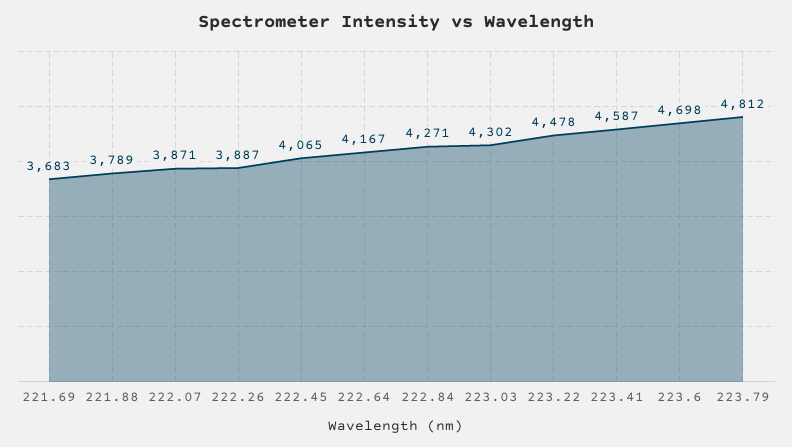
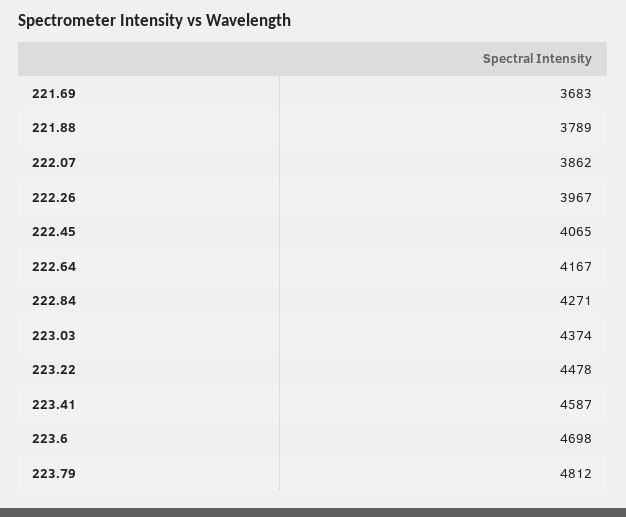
222.07: 3871 -> 3862
222.26: 3887 -> 3967
223.03: 4302 -> 4374

